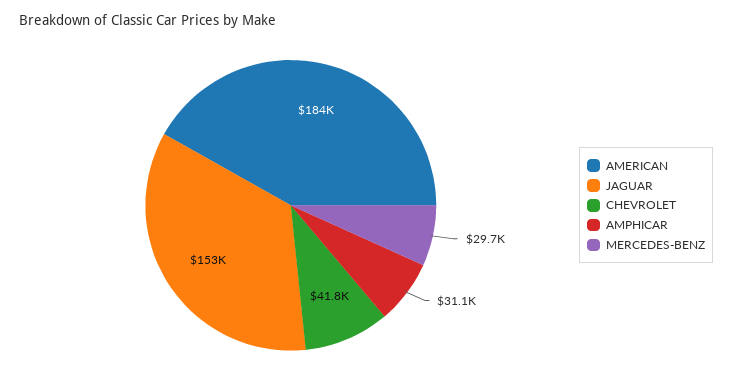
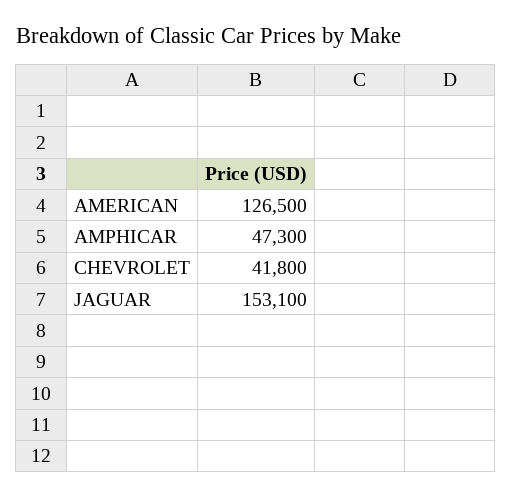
AMERICAN: 184000 -> 126500
AMPHICAR: 31100 -> 47300
MERCEDES-BENZ: 29700 -> none

